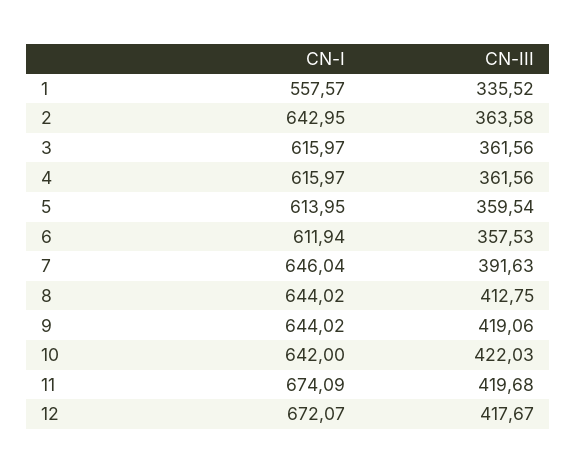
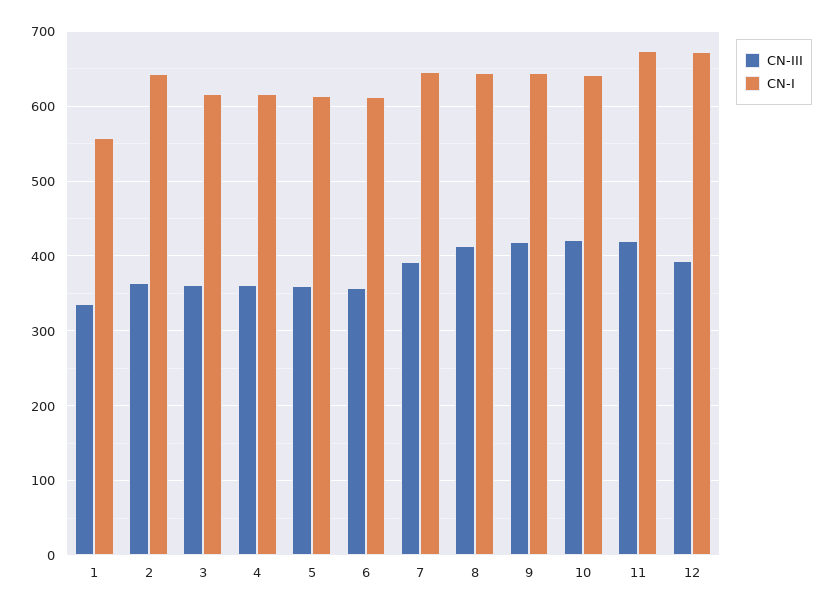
CN-III, 12: 417.67 -> 390

